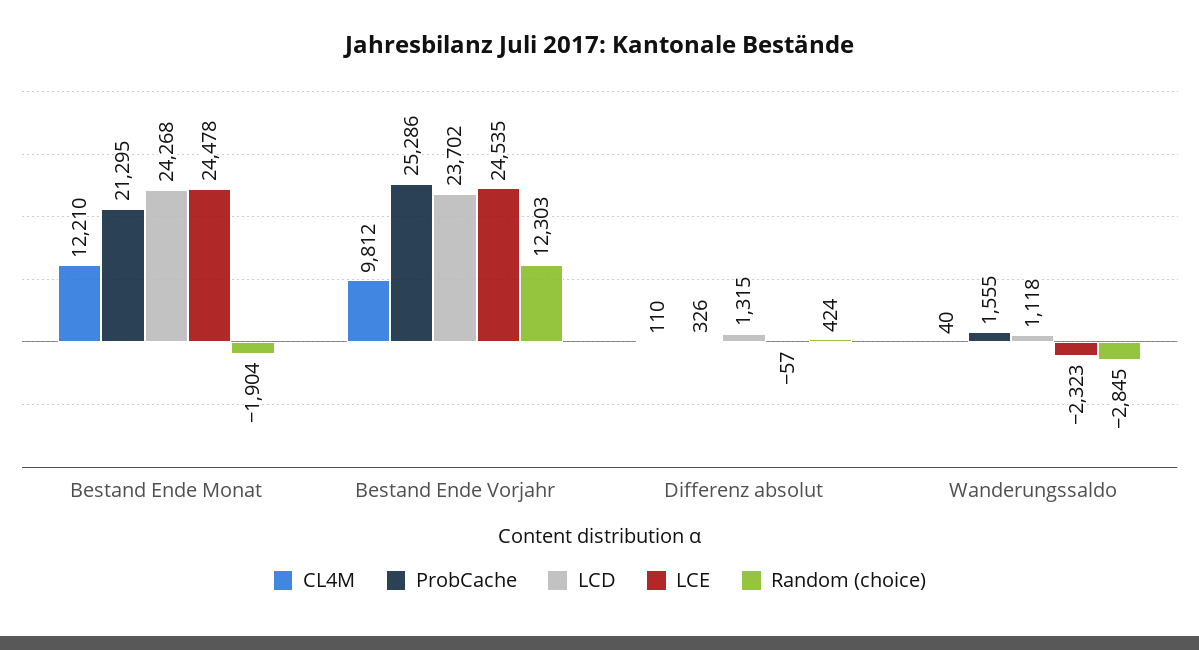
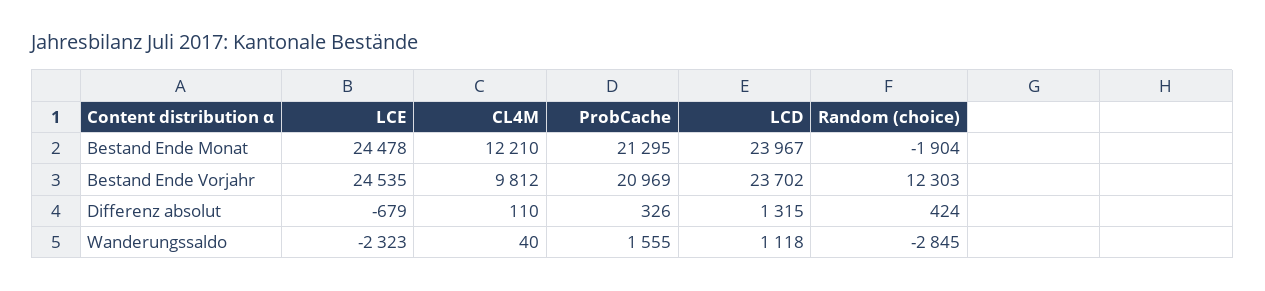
LCD, Bestand Ende Monat: 24268 -> 23967
ProbCache, Bestand Ende Vorjahr: 25286 -> 20969
LCE, Differenz absolut: -57 -> -679

